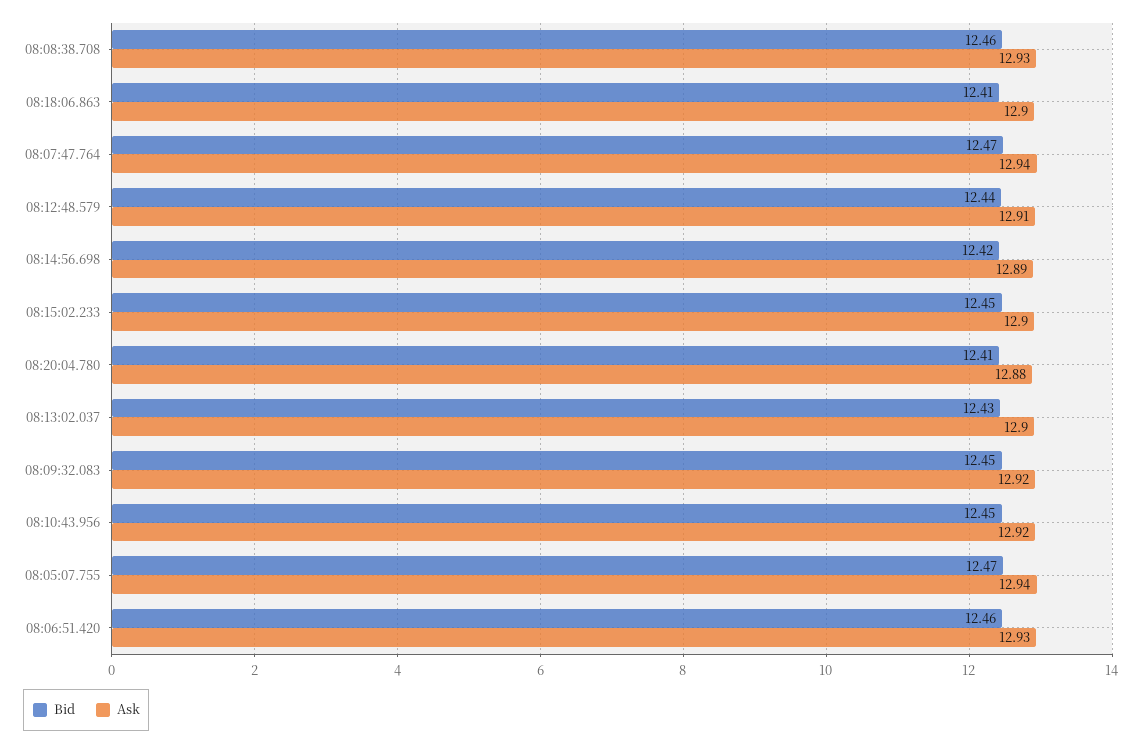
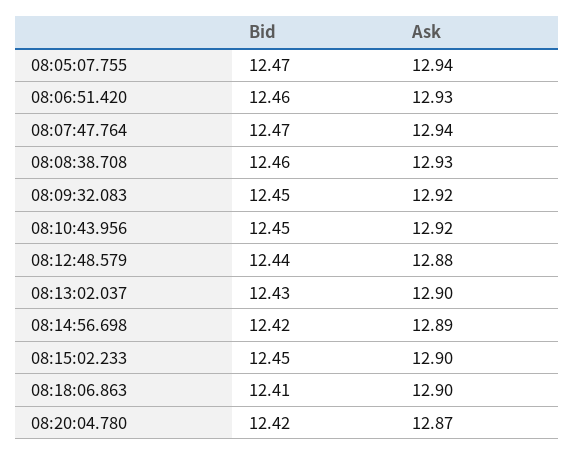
Ask, 08:12:48.579: 12.91 -> 12.88
Bid, 08:20:04.780: 12.41 -> 12.42
Ask, 08:20:04.780: 12.88 -> 12.87

